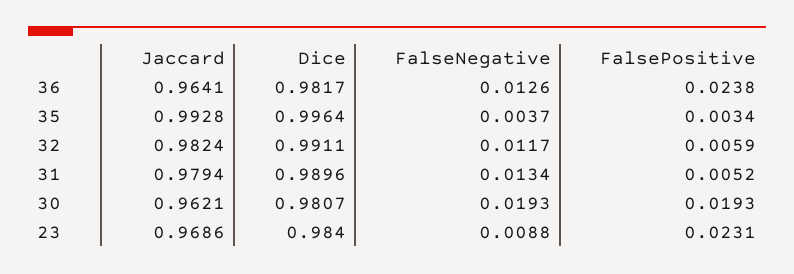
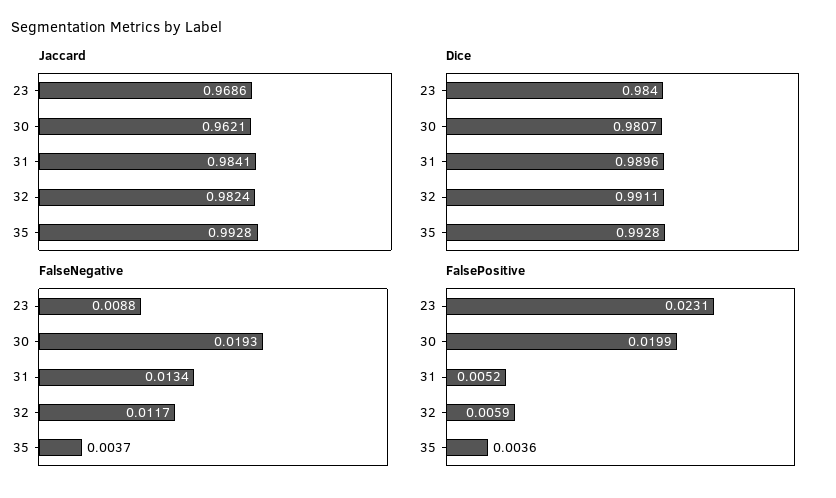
Jaccard, 36: 0.9641 -> none
Dice, 36: 0.9817 -> none
FalseNegative, 36: 0.0126 -> none
FalsePositive, 36: 0.0238 -> none
Dice, 35: 0.9964 -> 0.9928
FalsePositive, 35: 0.0034 -> 0.0036
Jaccard, 31: 0.9794 -> 0.9841
FalsePositive, 30: 0.0193 -> 0.0199

